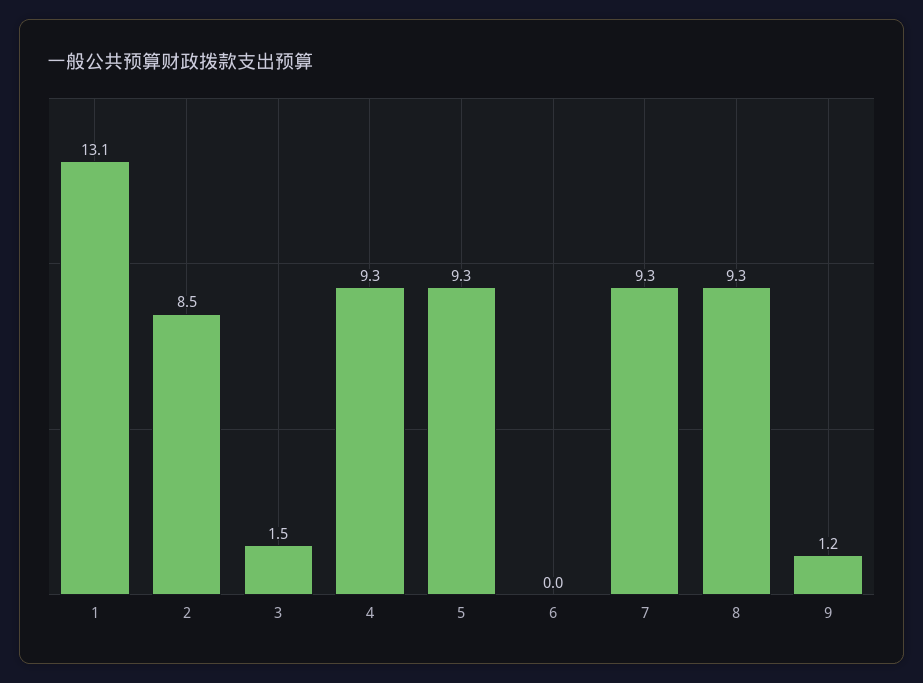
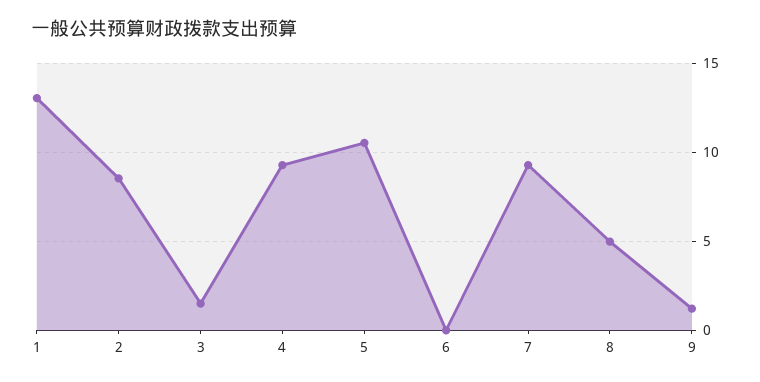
5: 9.3 -> 10.5
8: 9.3 -> 5

